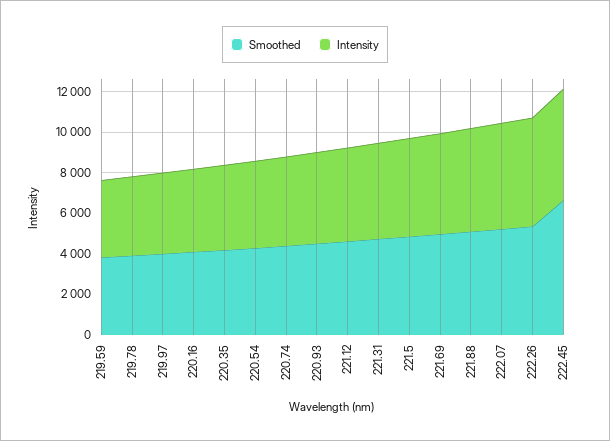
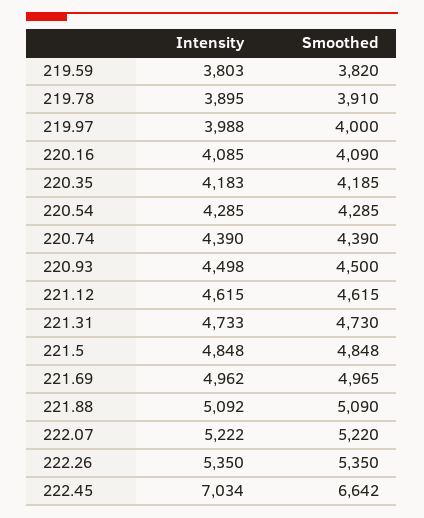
Intensity, 222.45: 5500 -> 7034

